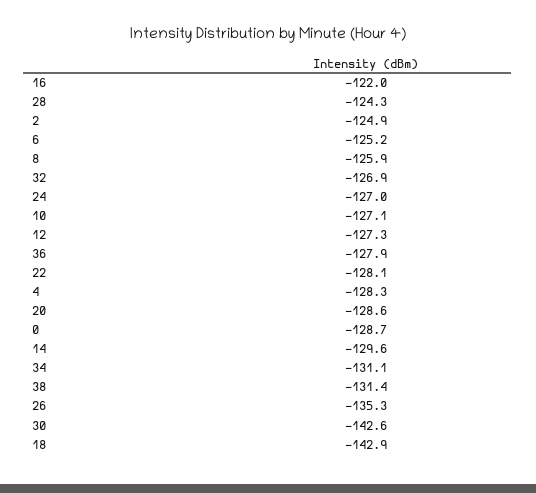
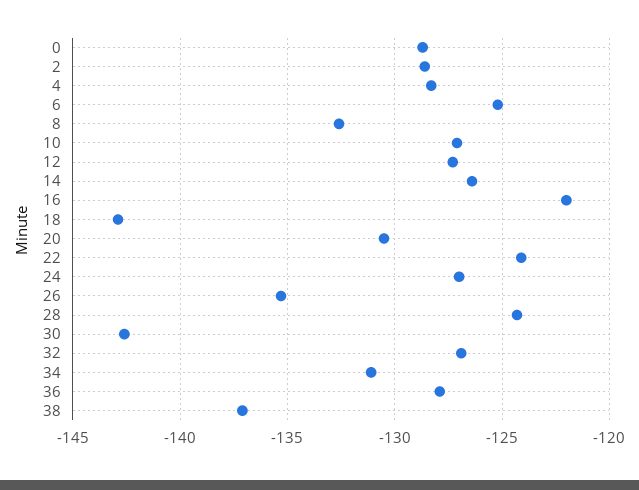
2: -124.9 -> -128.5
8: -125.9 -> -132.5
22: -128.1 -> -124
20: -128.6 -> -130.5
14: -129.6 -> -126.5
38: -131.4 -> -137

